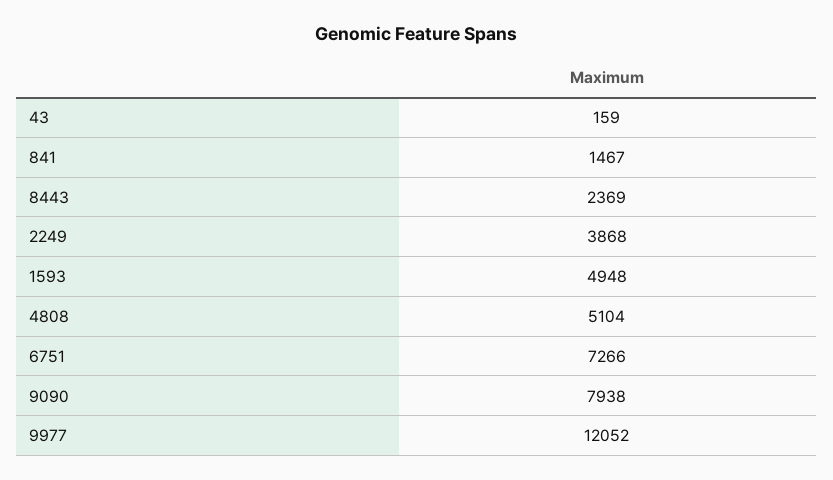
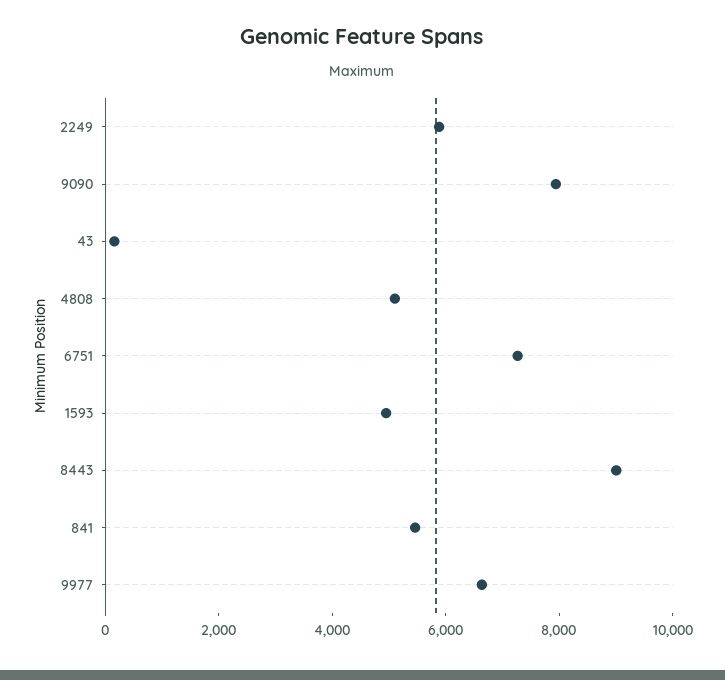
841: 1467 -> 5500
8443: 2369 -> 9000
2249: 3868 -> 6000
9977: 12052 -> 6500

